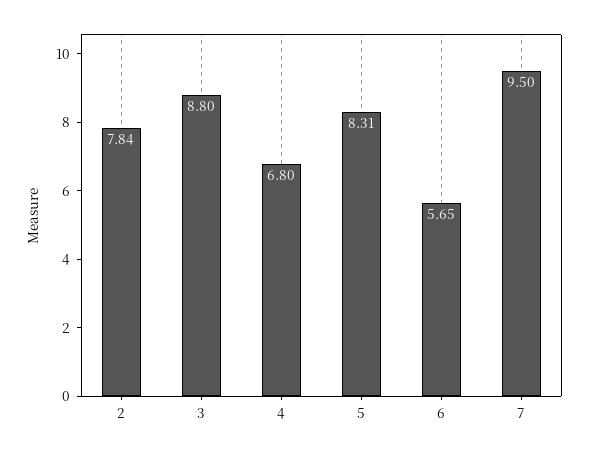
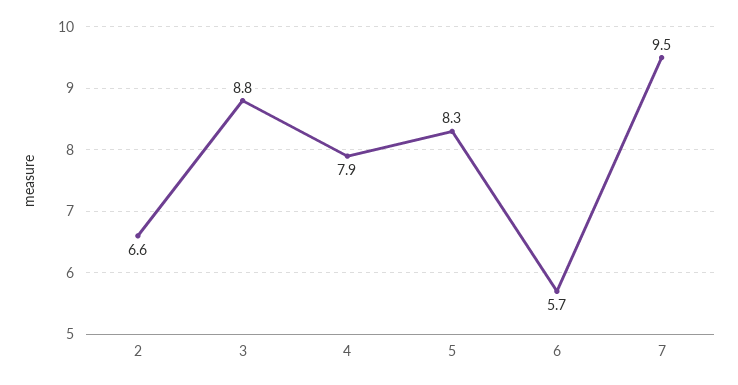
2: 7.84 -> 6.6
4: 6.8 -> 7.9

